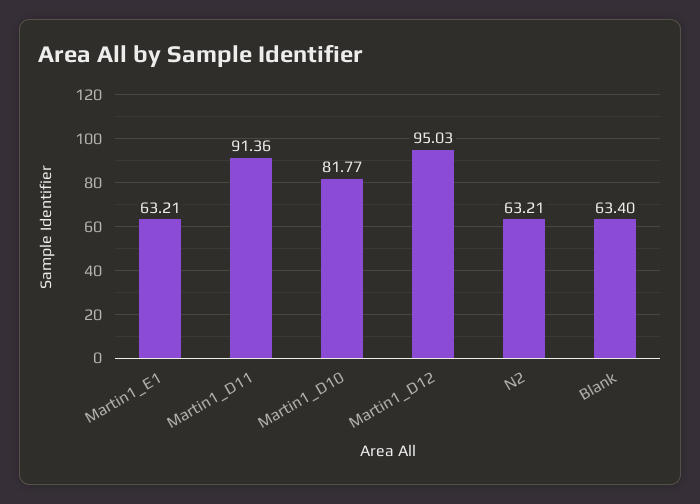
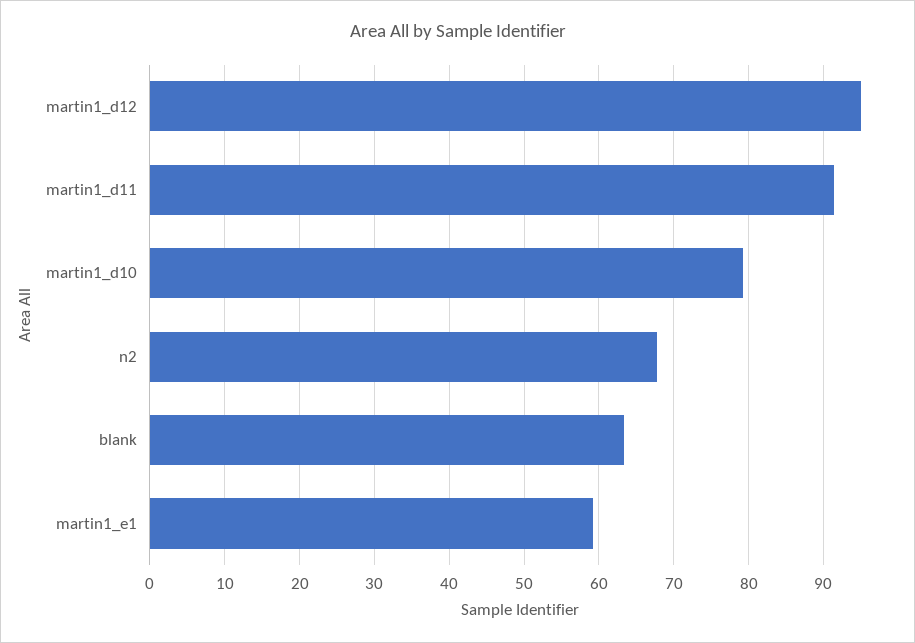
Martin1_E1: 63.21 -> 59
Martin1_D10: 81.77 -> 79
N2: 63.21 -> 68

